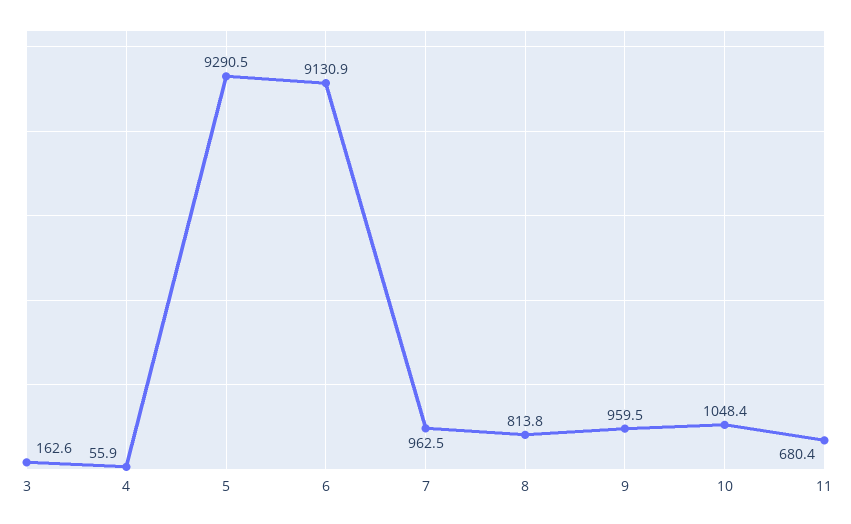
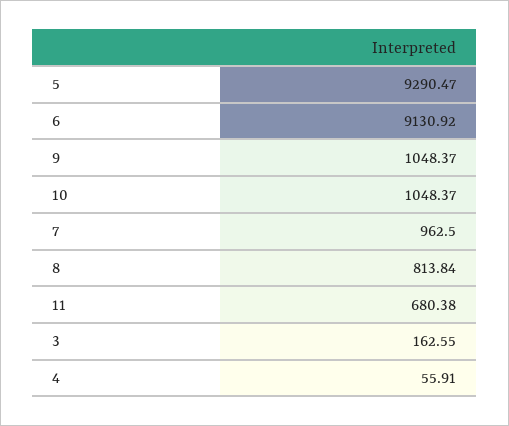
9: 959.5 -> 1048.37

